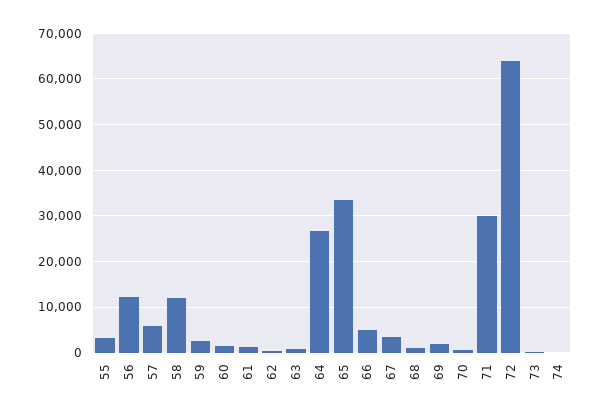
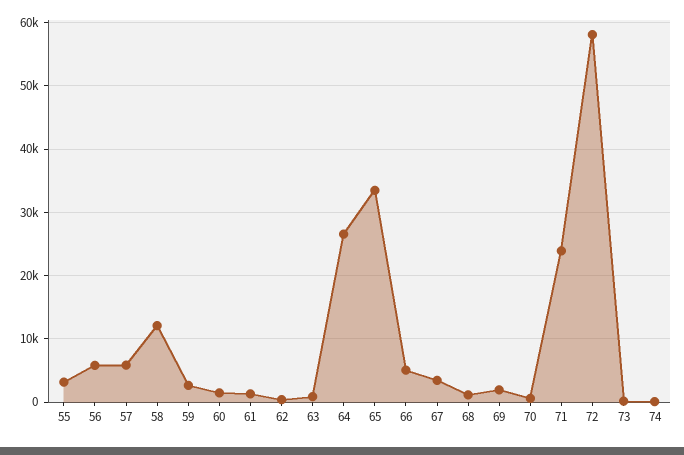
56: 12000 -> 6000
71: 30000 -> 24000
72: 64000 -> 58000

